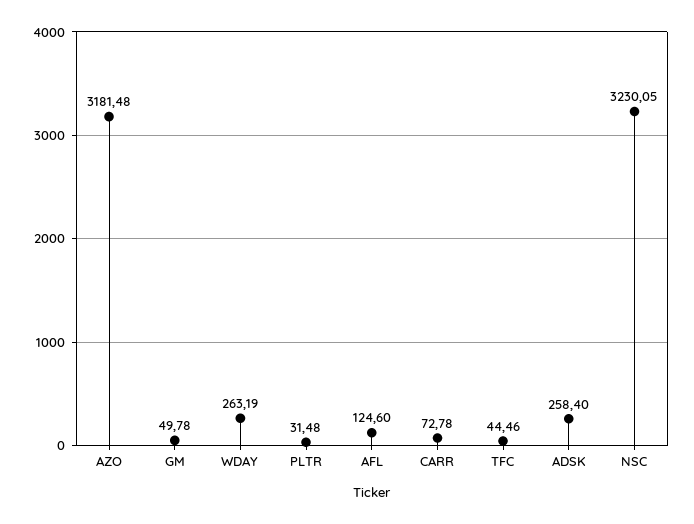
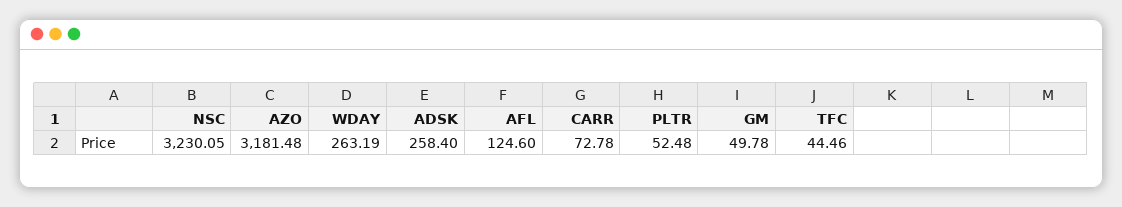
PLTR: 31.48 -> 52.48

